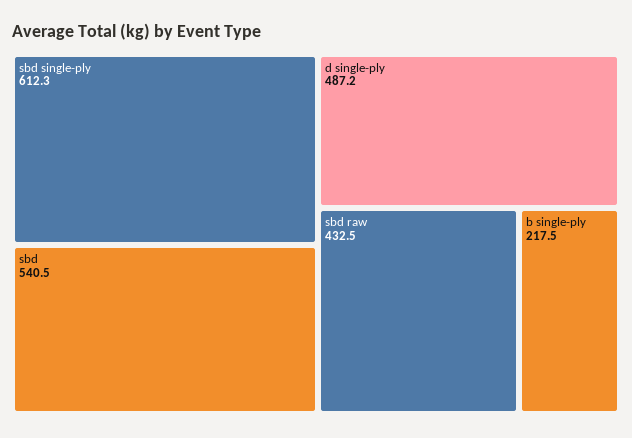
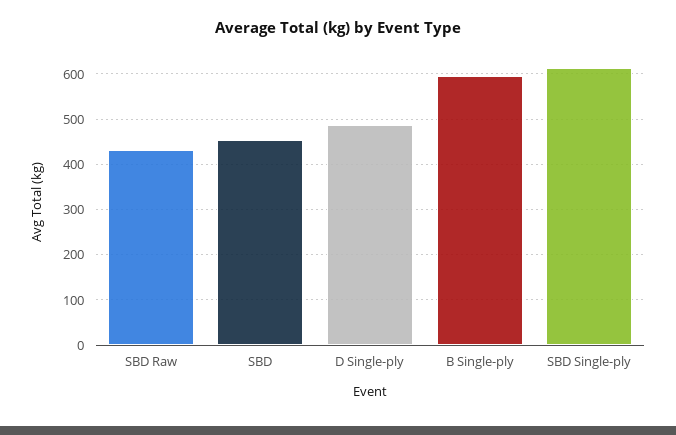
sbd: 540.5 -> 460
b single-ply: 217.5 -> 600

